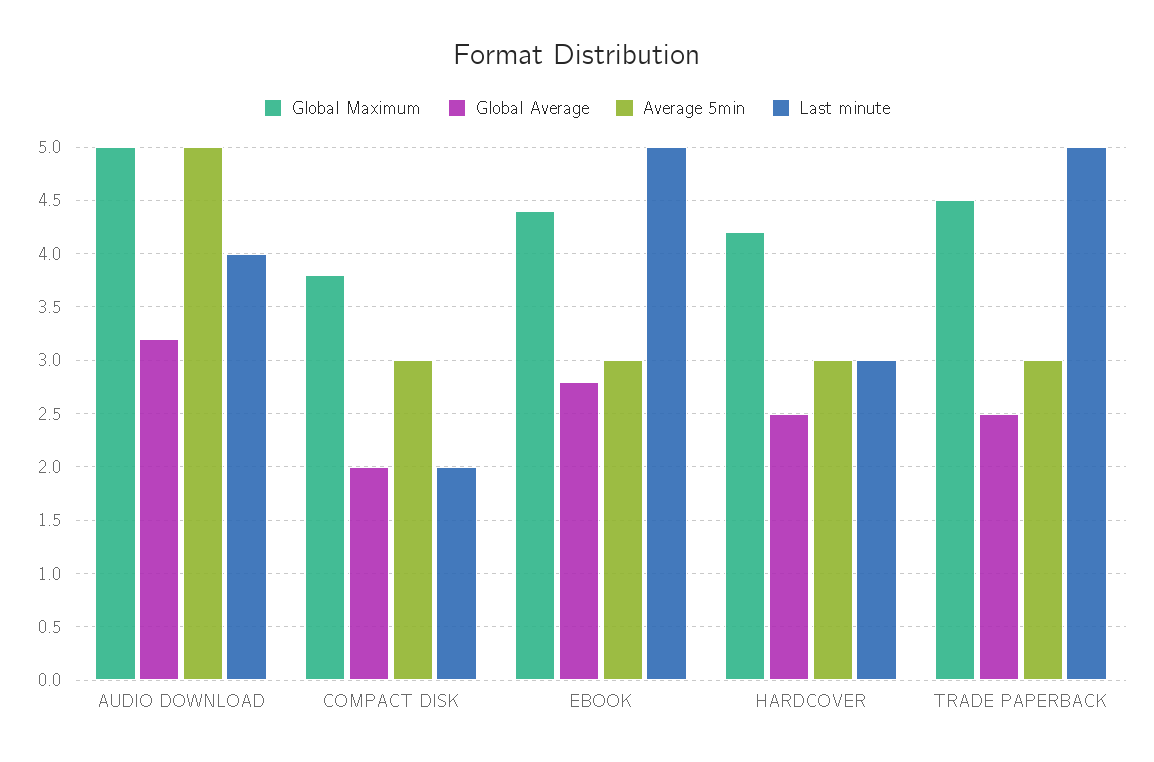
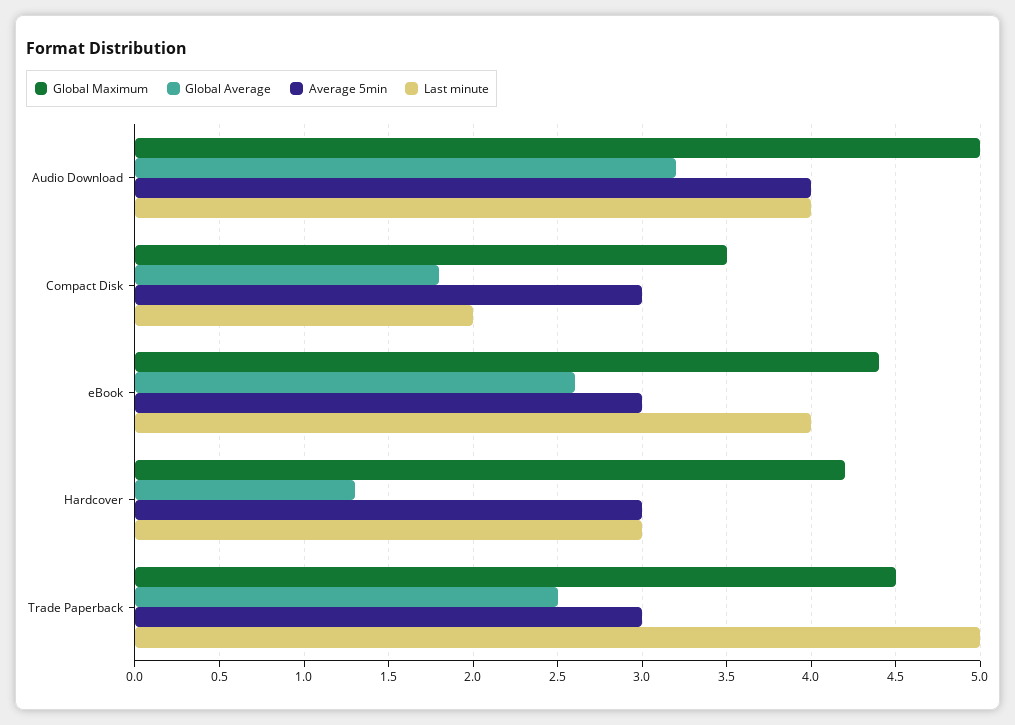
Average 5min, AUDIO DOWNLOAD: 5 -> 4
Global Maximum, COMPACT DISK: 3.8 -> 3.5
Global Average, COMPACT DISK: 2 -> 1.8
Global Average, EBOOK: 2.8 -> 2.6
Last minute, EBOOK: 5 -> 4
Global Average, HARDCOVER: 2.5 -> 1.3

